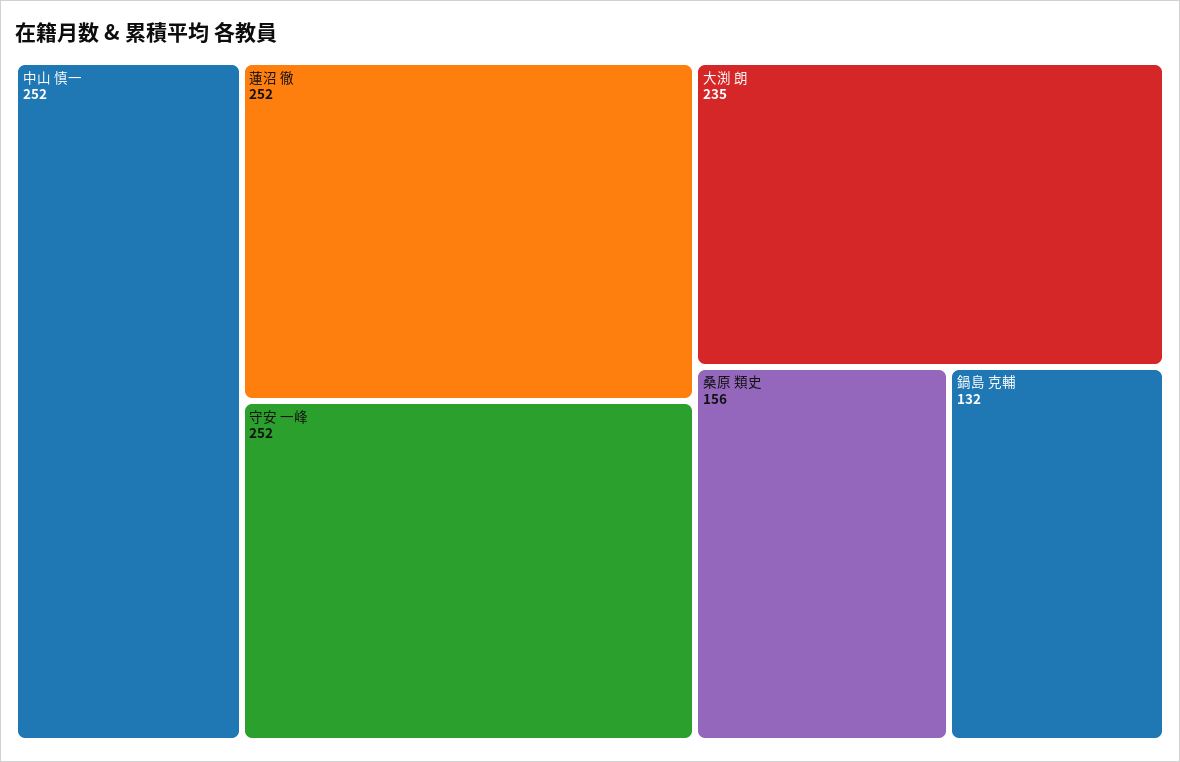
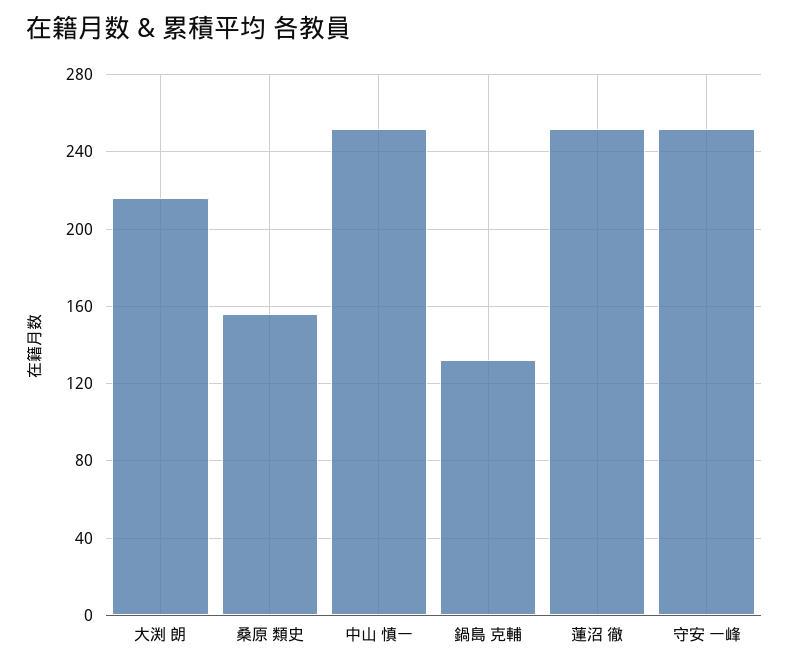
大渕 朗: 235 -> 215

